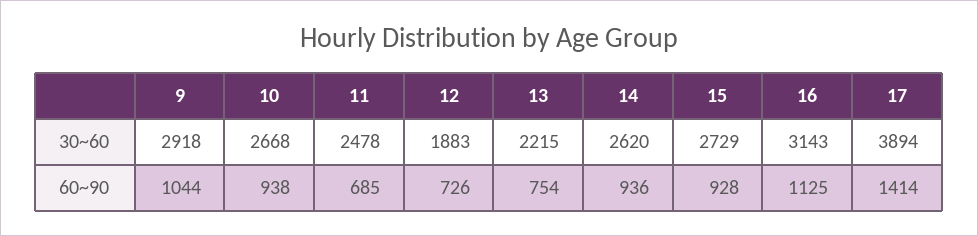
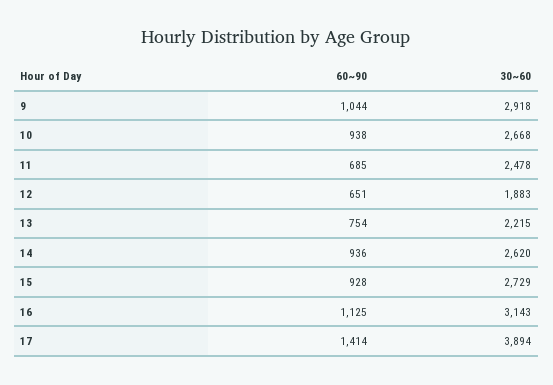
12, 60~90: 726 -> 651

